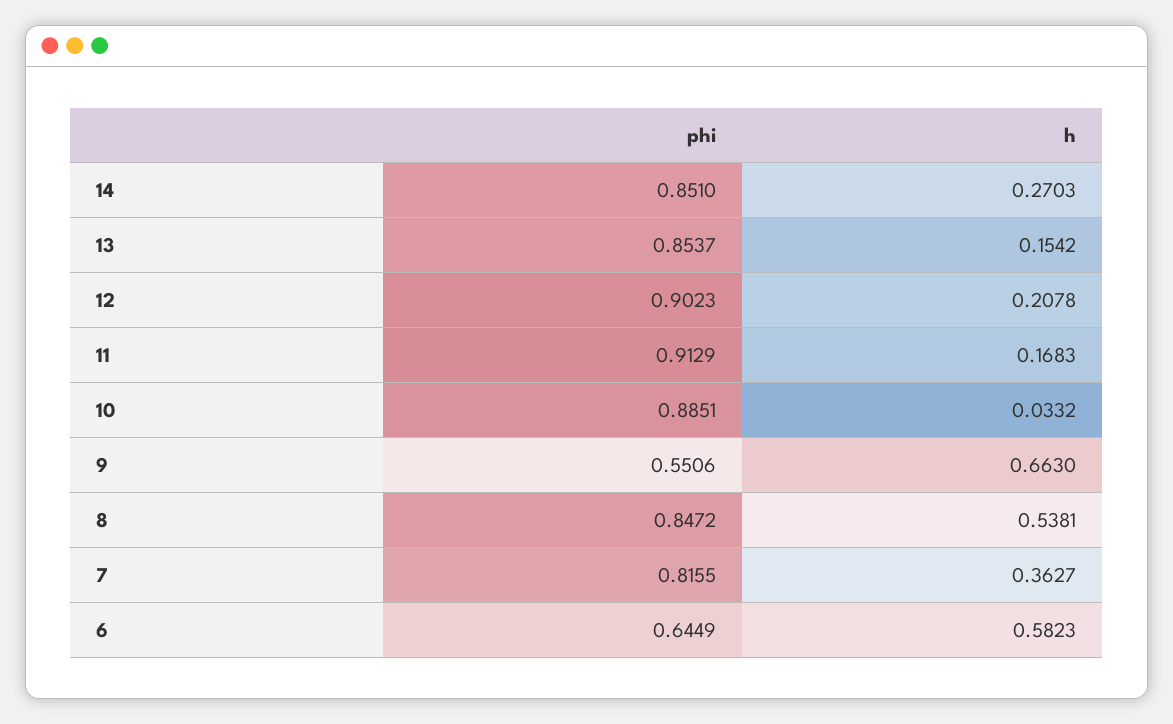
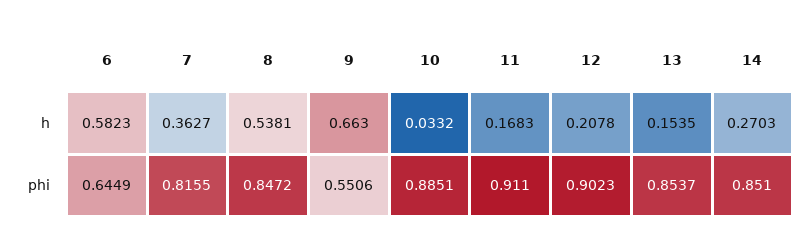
h, 13: 0.1542 -> 0.1535
phi, 11: 0.9129 -> 0.911

